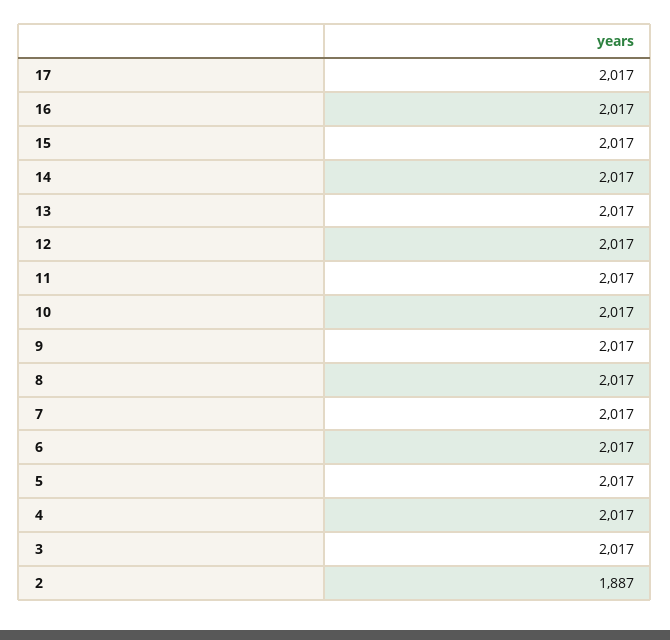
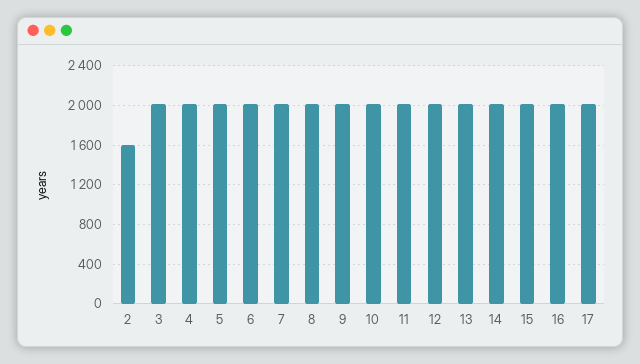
2: 1887 -> 1600

